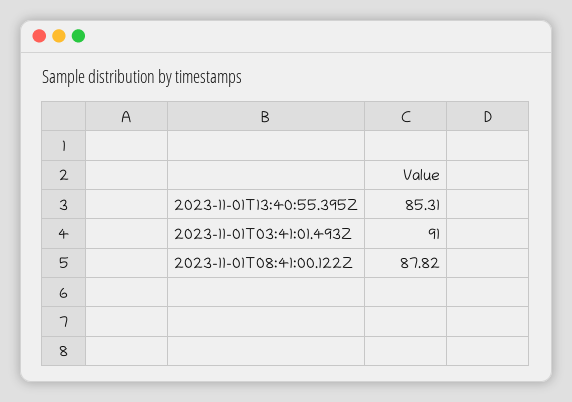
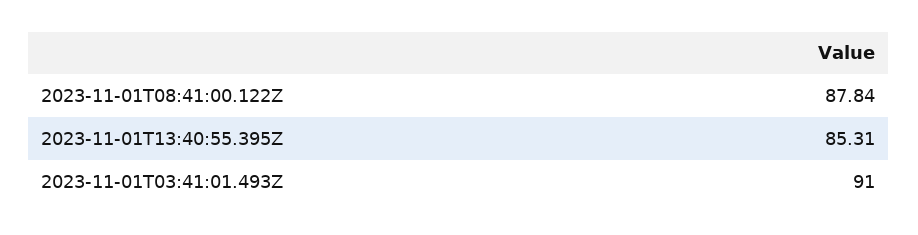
2023-11-01T08:41:00.122Z: 87.82 -> 87.84

